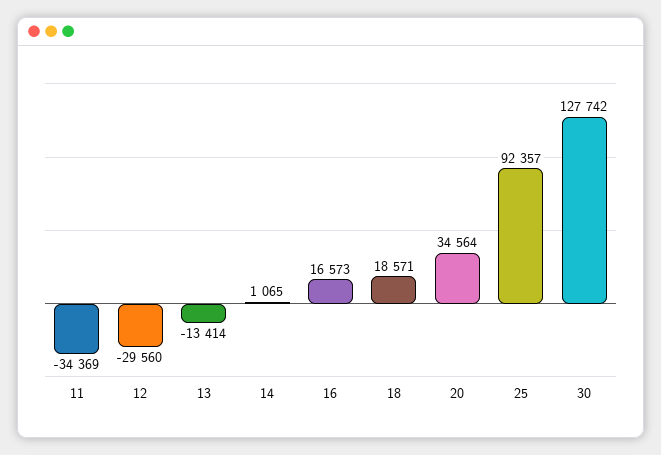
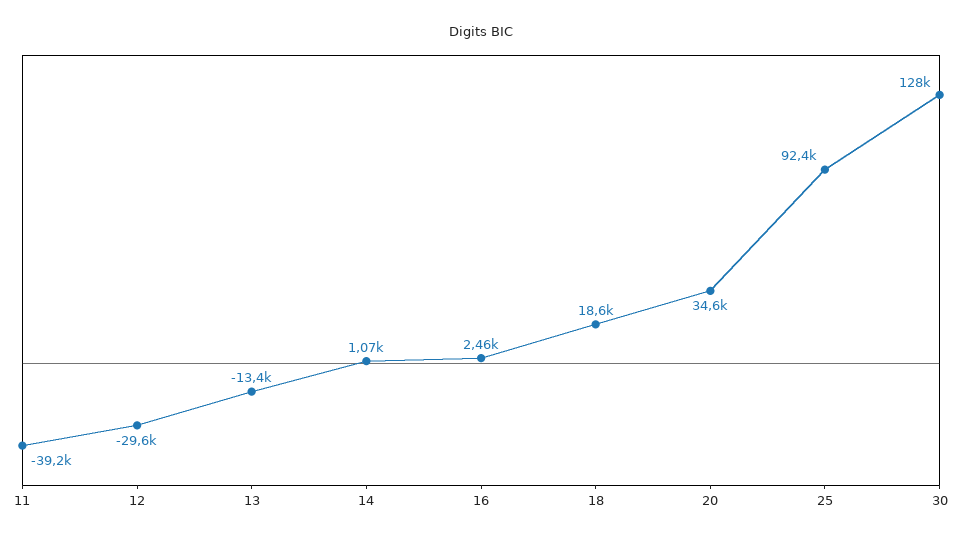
11: -34369 -> -39200
16: 16573 -> 2460

